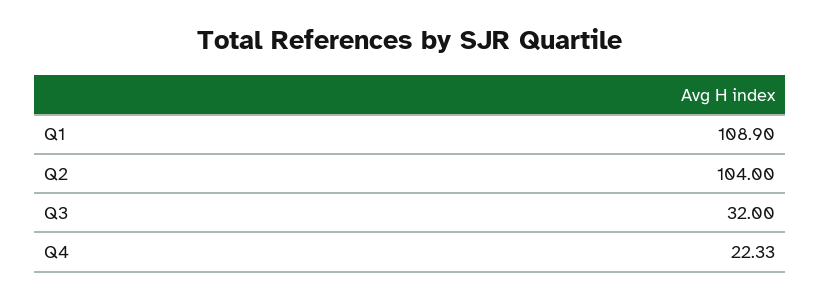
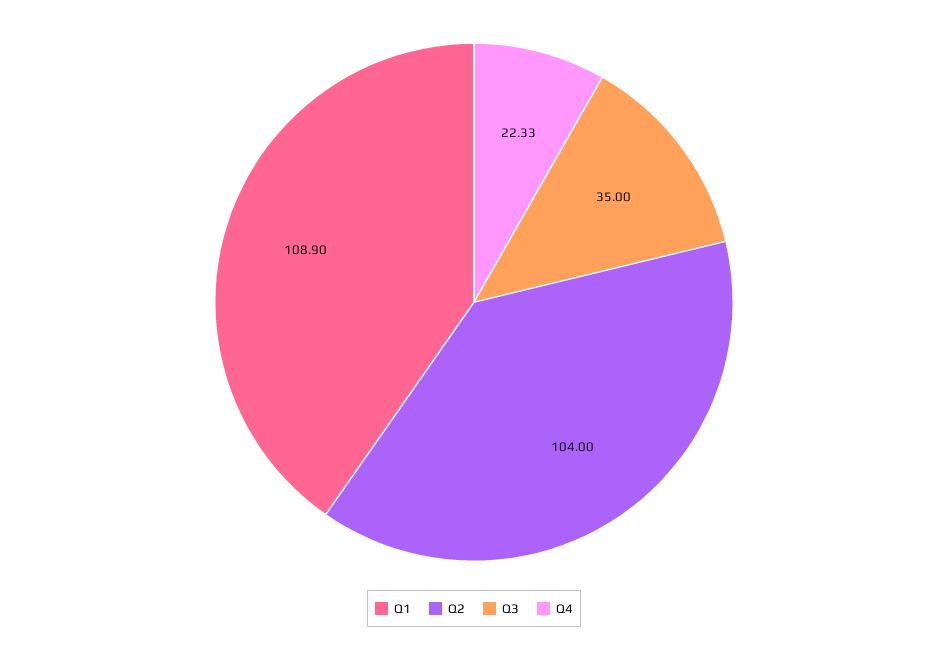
Q3: 32 -> 35

